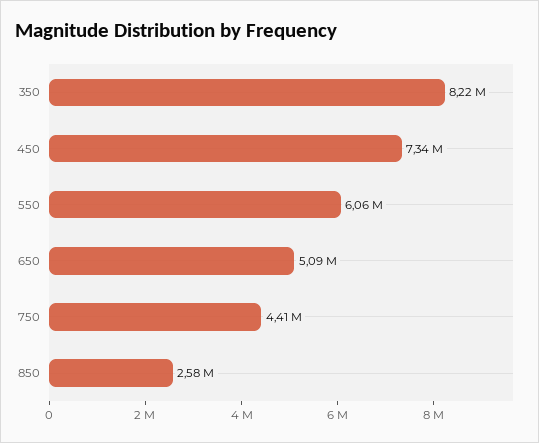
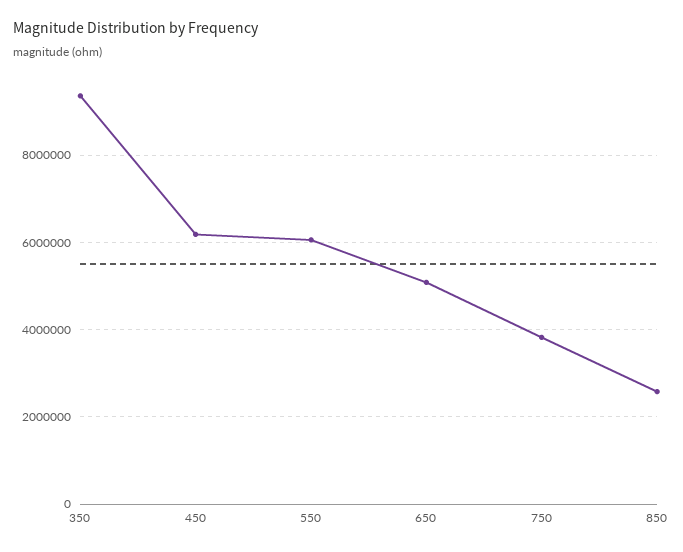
350: 8220000 -> 9400000
450: 7340000 -> 6200000
750: 4410000 -> 3800000

